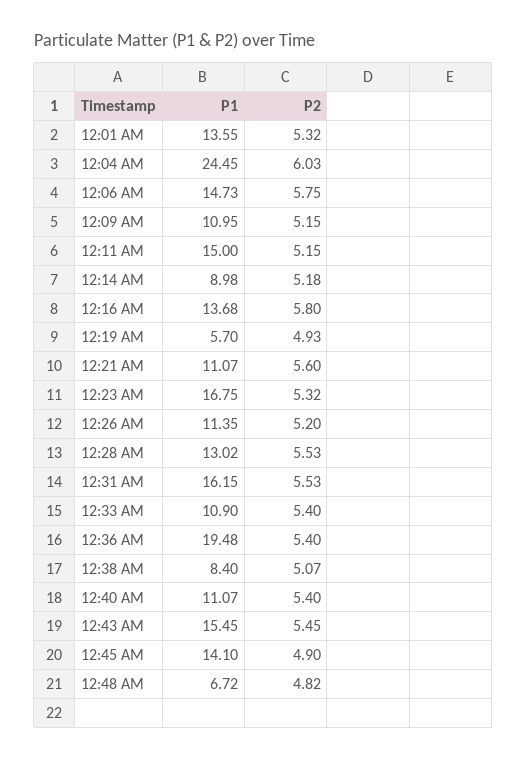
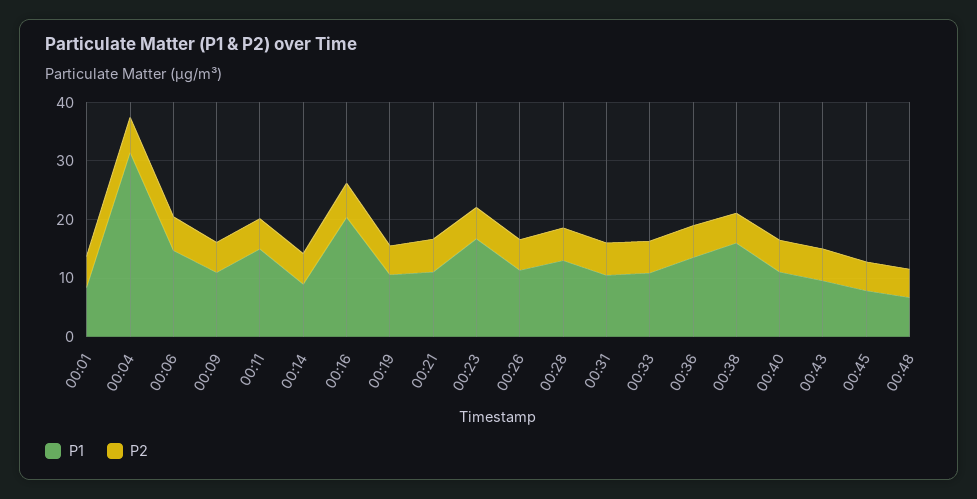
P1, 12:01 AM: 13.55 -> 8
P1, 12:04 AM: 24.45 -> 32
P1, 12:16 AM: 13.68 -> 20
P1, 12:19 AM: 5.7 -> 10
P1, 12:31 AM: 16.15 -> 10
P1, 12:36 AM: 19.48 -> 14
P1, 12:38 AM: 8.4 -> 16
P1, 12:43 AM: 15.45 -> 10
P1, 12:45 AM: 14.1 -> 8

